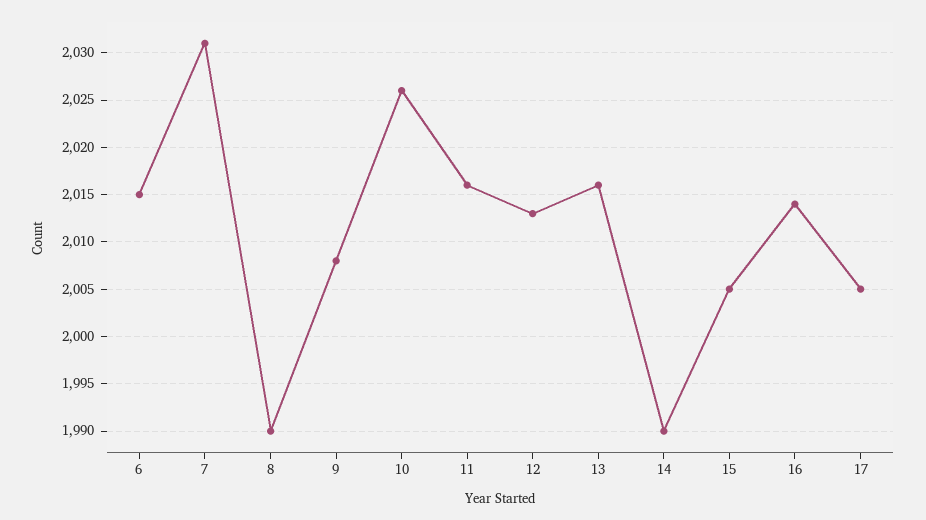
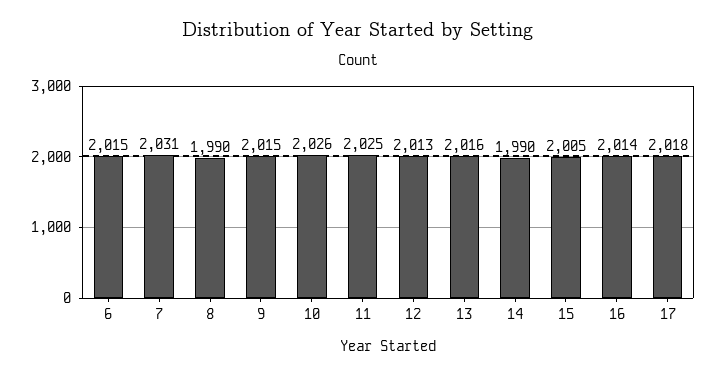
9: 2008 -> 2015
11: 2016 -> 2025
17: 2005 -> 2018

